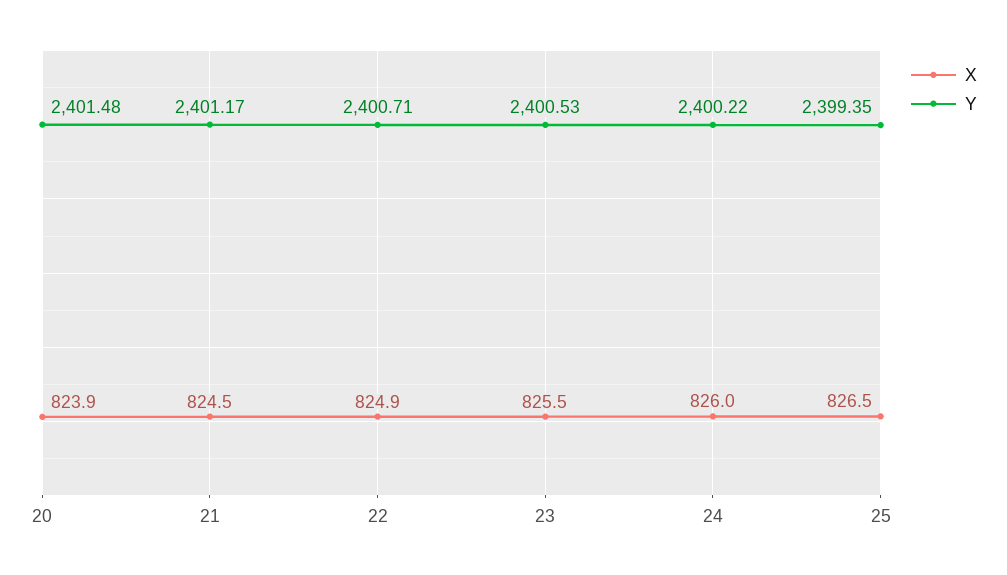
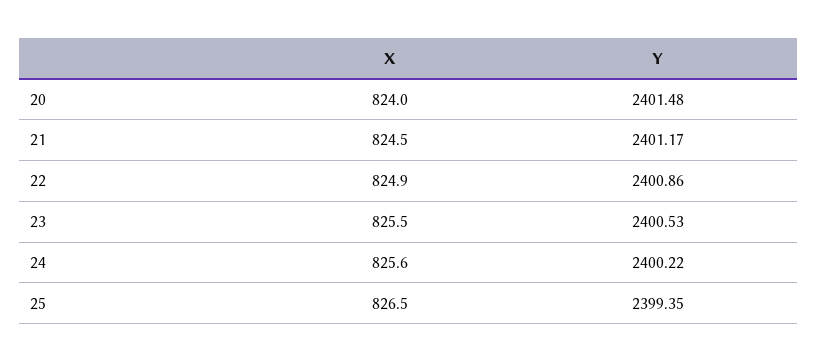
X, 20: 823.9 -> 824
Y, 22: 2400.71 -> 2400.86
X, 24: 826 -> 825.6

